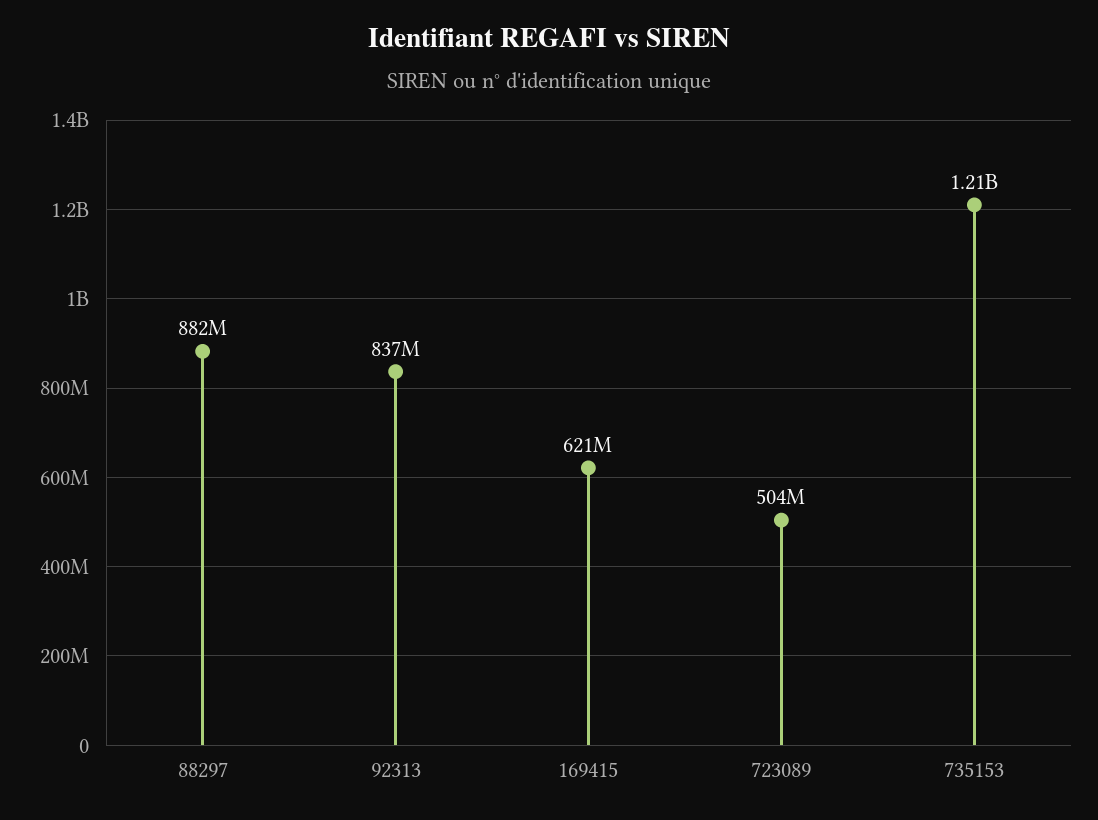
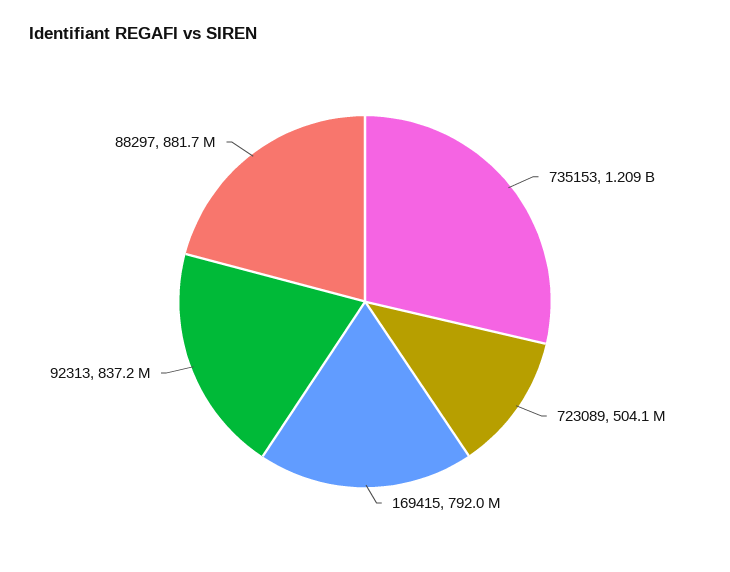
169415: 621000000 -> 792000000

